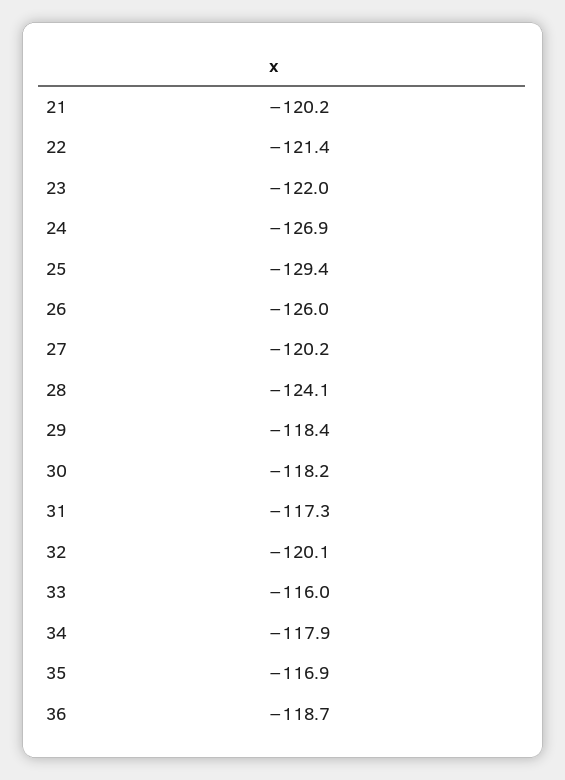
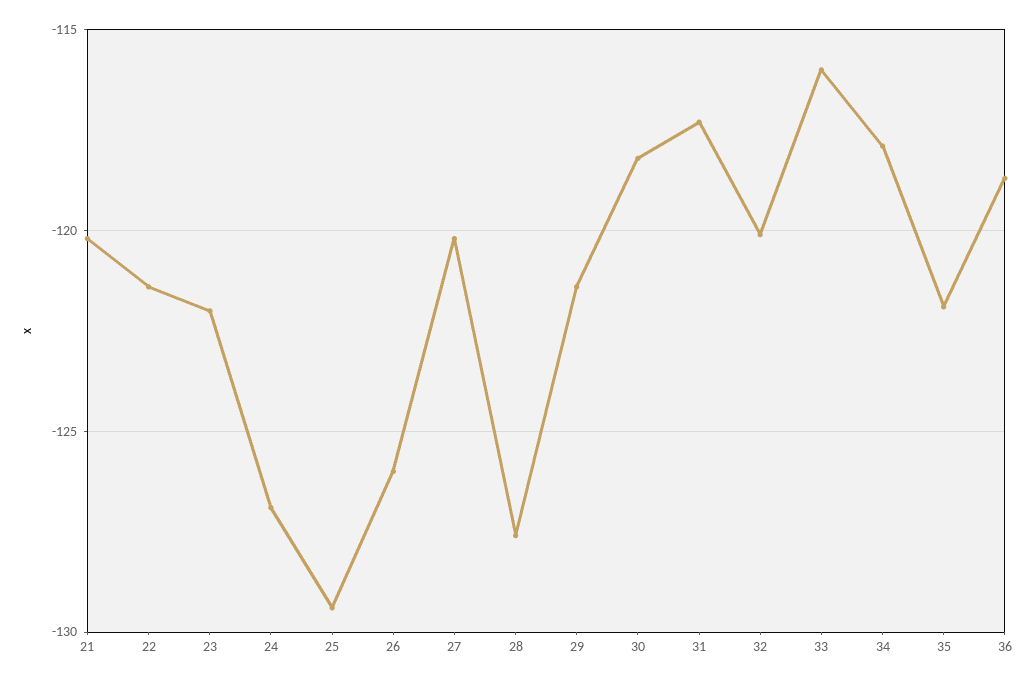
28: -124.1 -> -127.5
29: -118.4 -> -121.5
35: -116.9 -> -122

